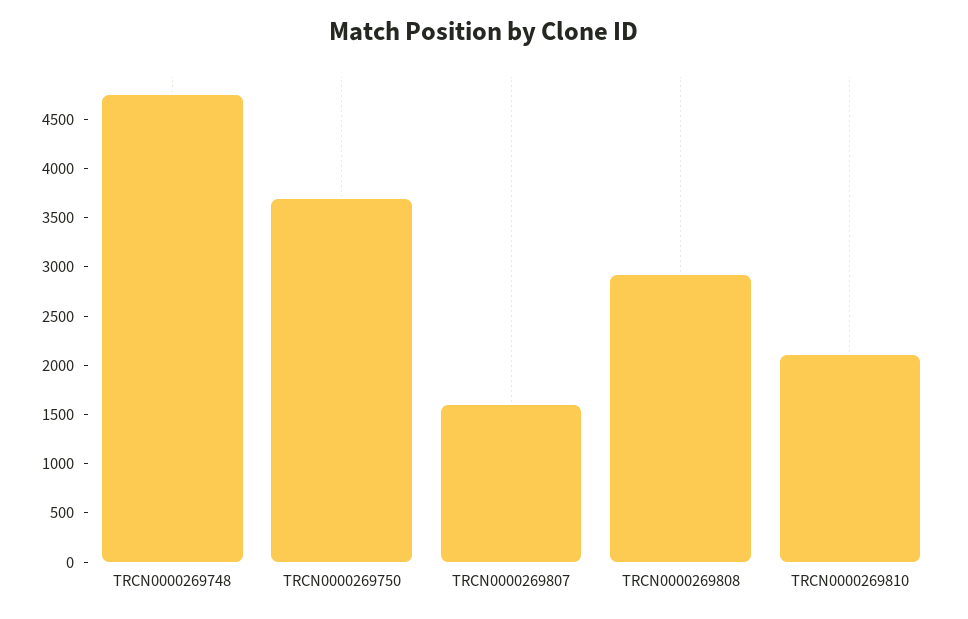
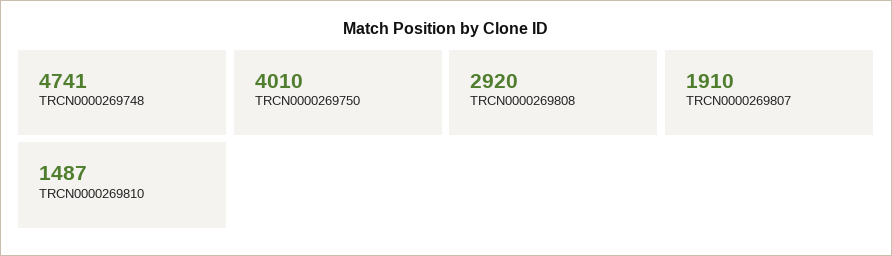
TRCN0000269750: 3700 -> 4010
TRCN0000269807: 1600 -> 1910
TRCN0000269810: 2100 -> 1487

